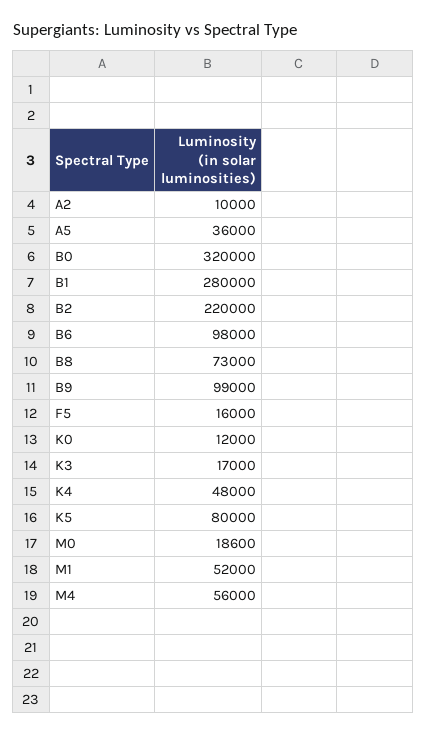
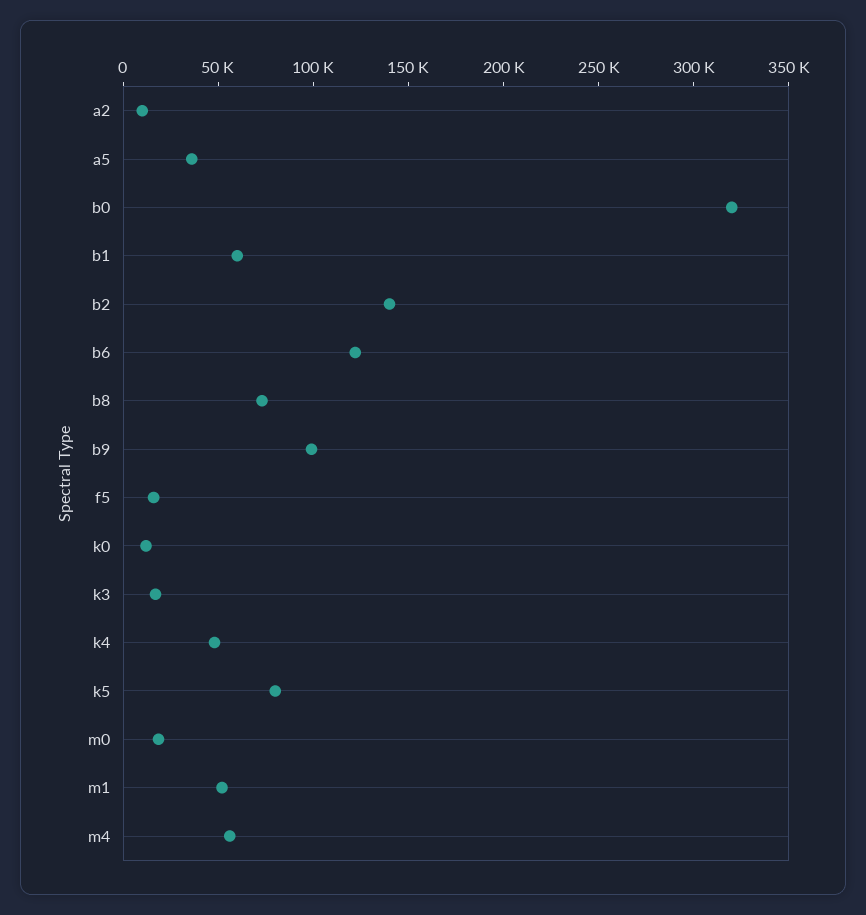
B1: 280000 -> 60000
B2: 220000 -> 140000
B6: 98000 -> 120000

